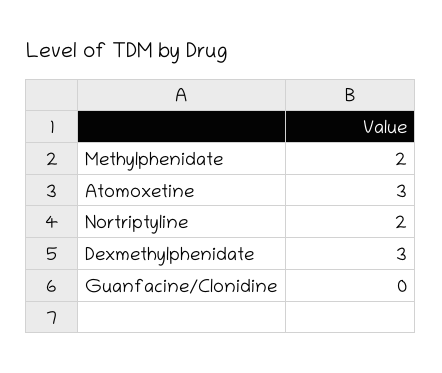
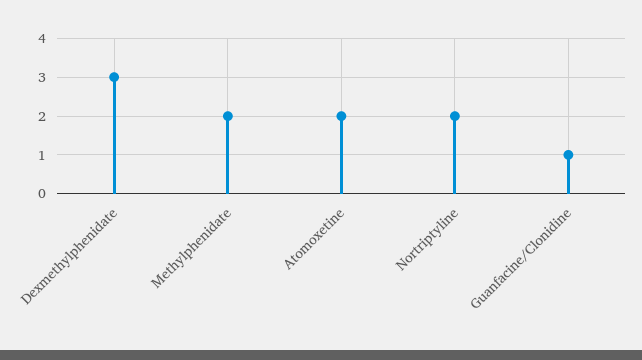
Atomoxetine: 3 -> 2
Guanfacine/Clonidine: 0 -> 1

